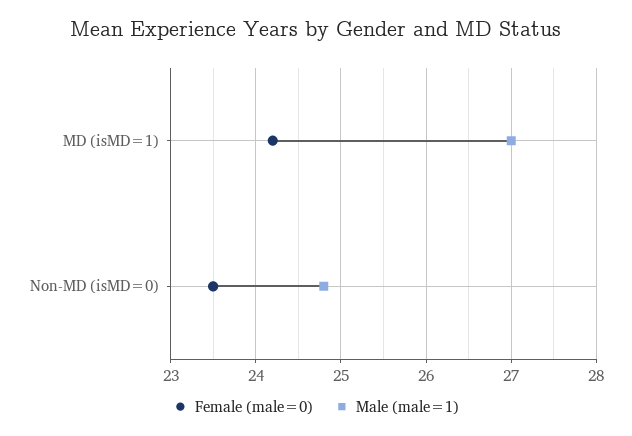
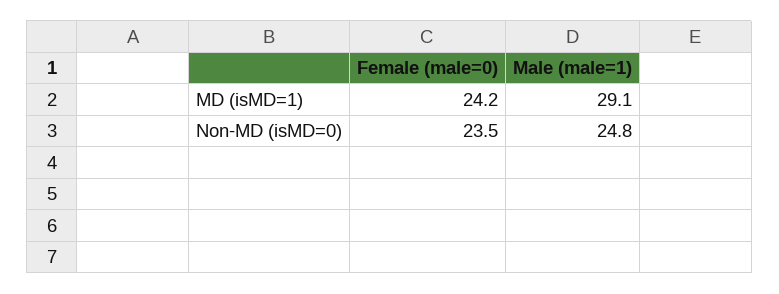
Male (male=1), MD (isMD=1): 27 -> 29.1

